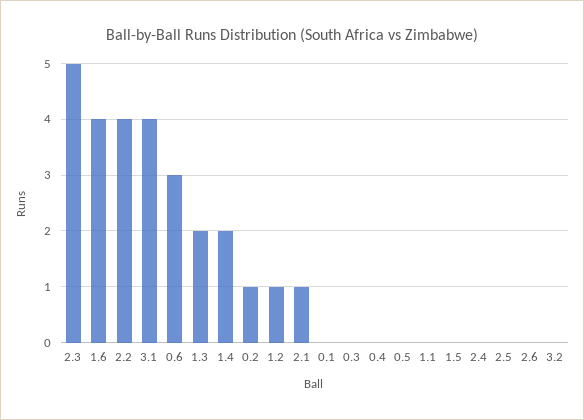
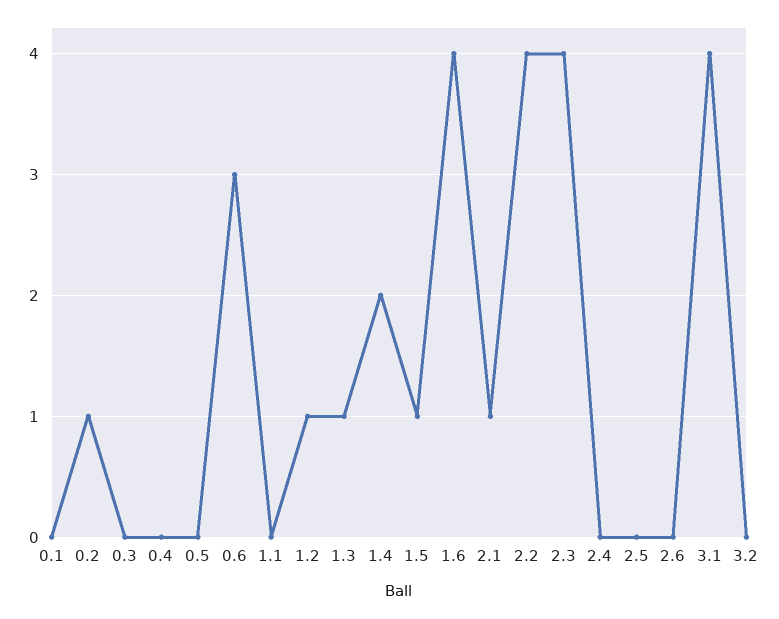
2.3: 5 -> 4
1.3: 2 -> 1
1.5: 0 -> 1

